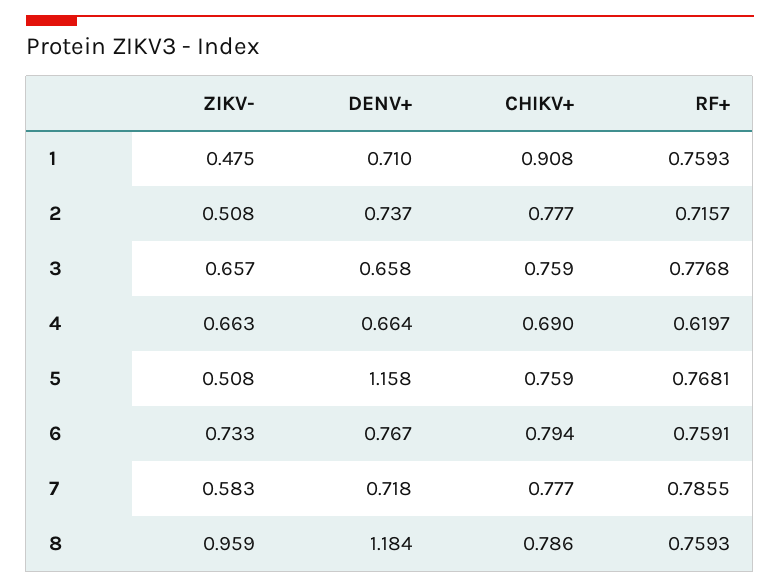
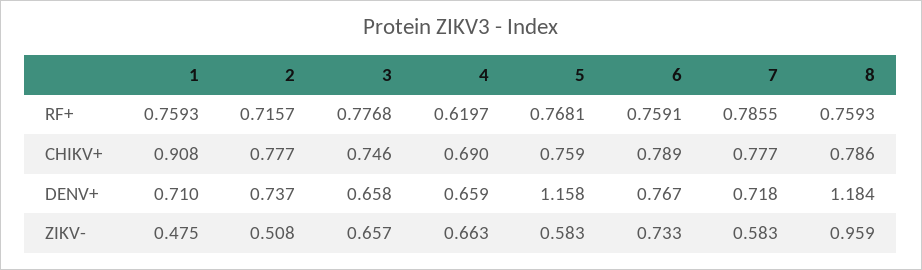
CHIKV+, 3: 0.759 -> 0.746
DENV+, 4: 0.664 -> 0.659
ZIKV-, 5: 0.508 -> 0.583
CHIKV+, 6: 0.794 -> 0.789

